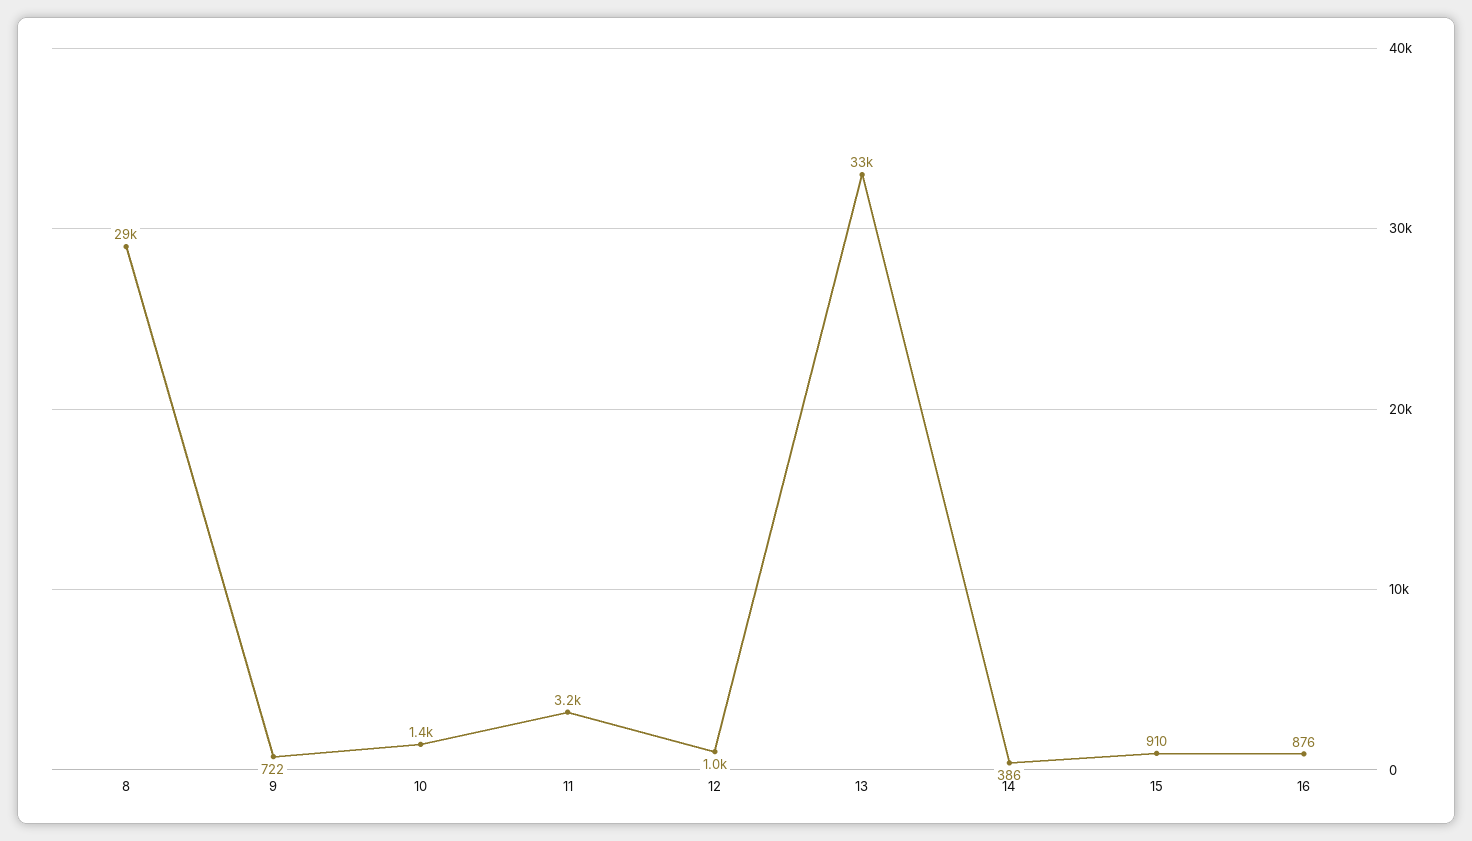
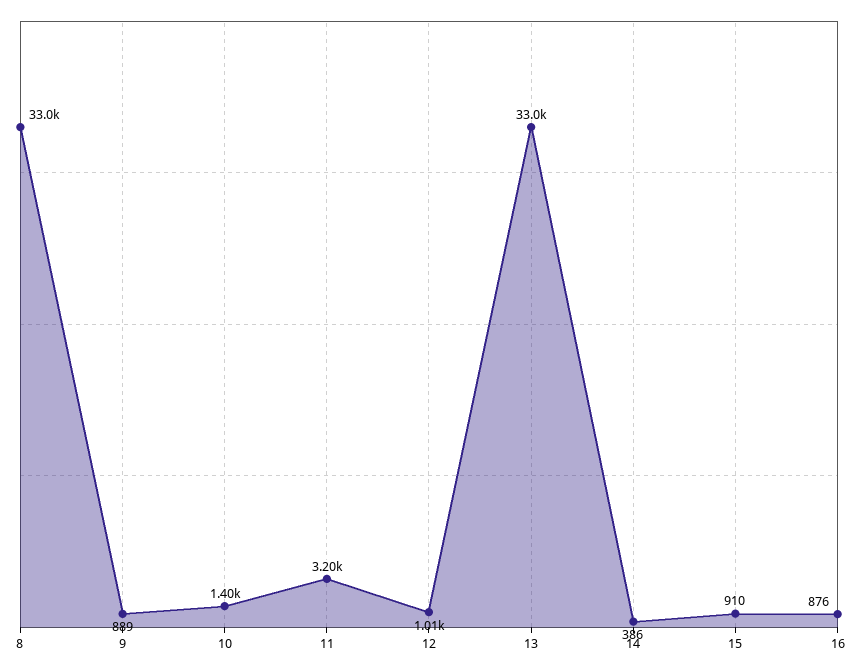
8: 29000 -> 33000
9: 722 -> 889

